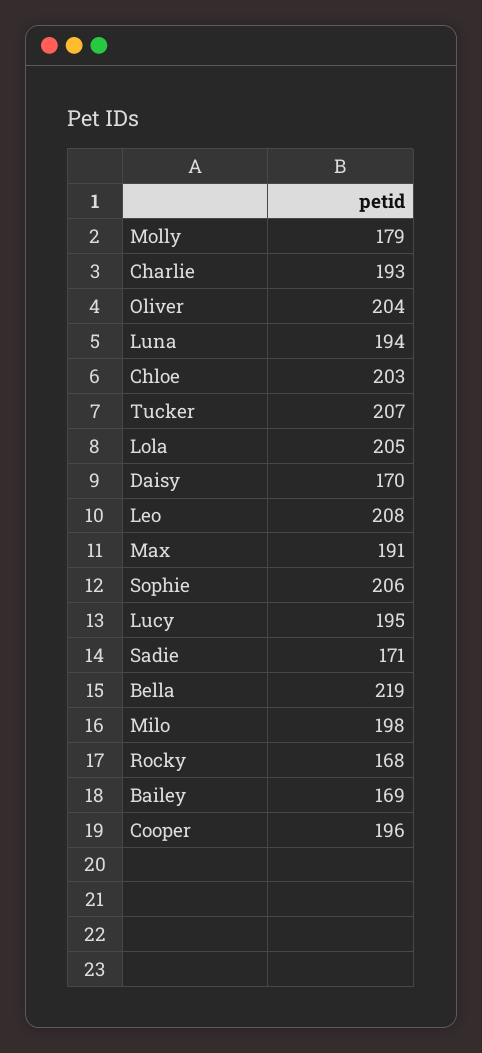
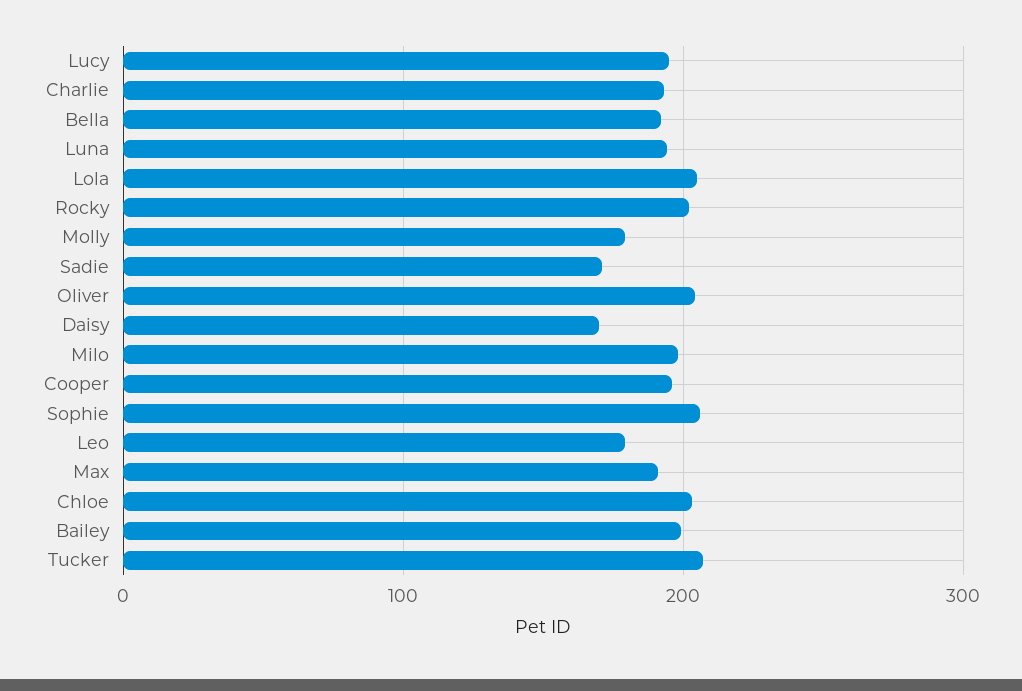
Leo: 208 -> 180
Bella: 219 -> 190
Rocky: 168 -> 200
Bailey: 169 -> 200

